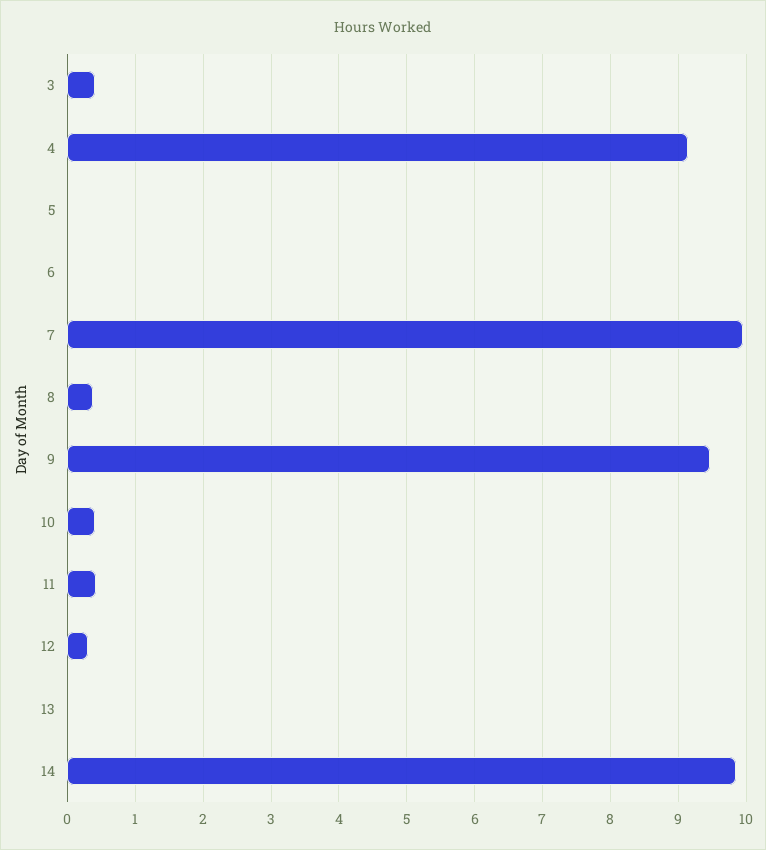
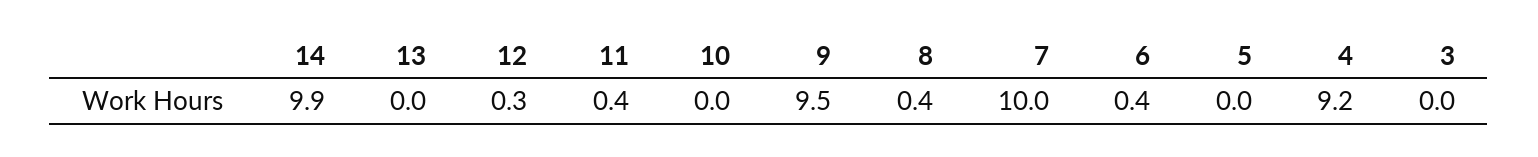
3: 0.4 -> 0
6: 0 -> 0.4
10: 0.4 -> 0

